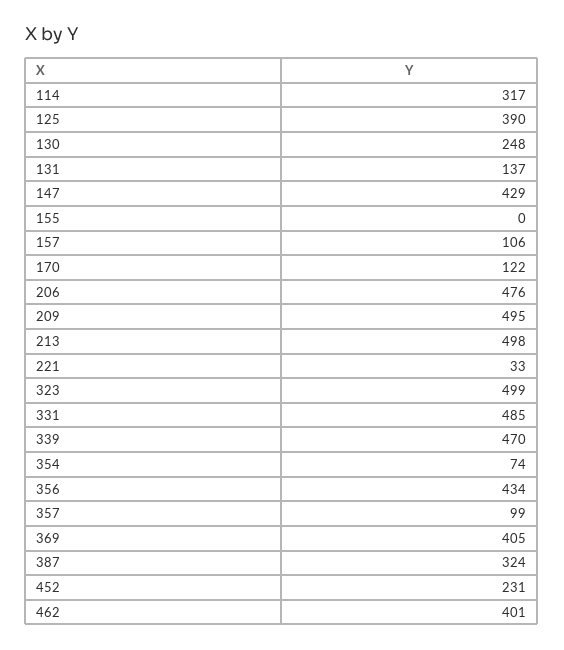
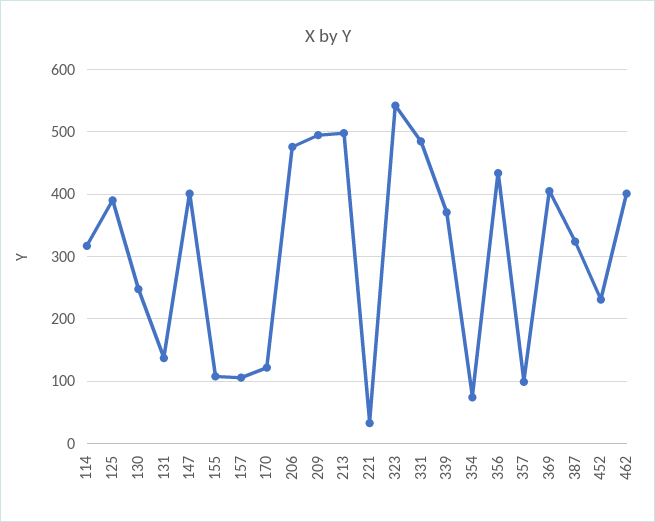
147: 429 -> 400
155: 0 -> 110
323: 499 -> 540
339: 470 -> 370

